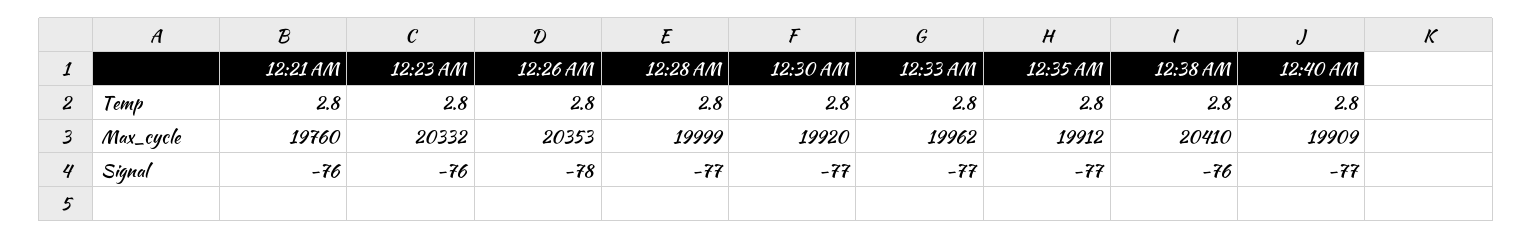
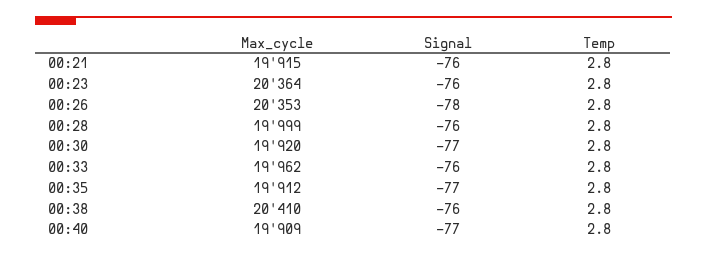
12:21 AM, Max_cycle: 19760 -> 19915
12:23 AM, Max_cycle: 20332 -> 20364
12:28 AM, Signal: -77 -> -76
12:33 AM, Signal: -77 -> -76

